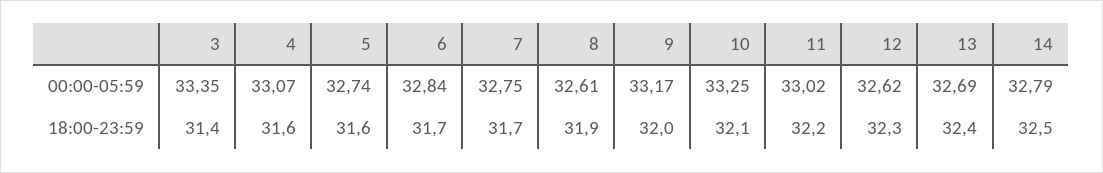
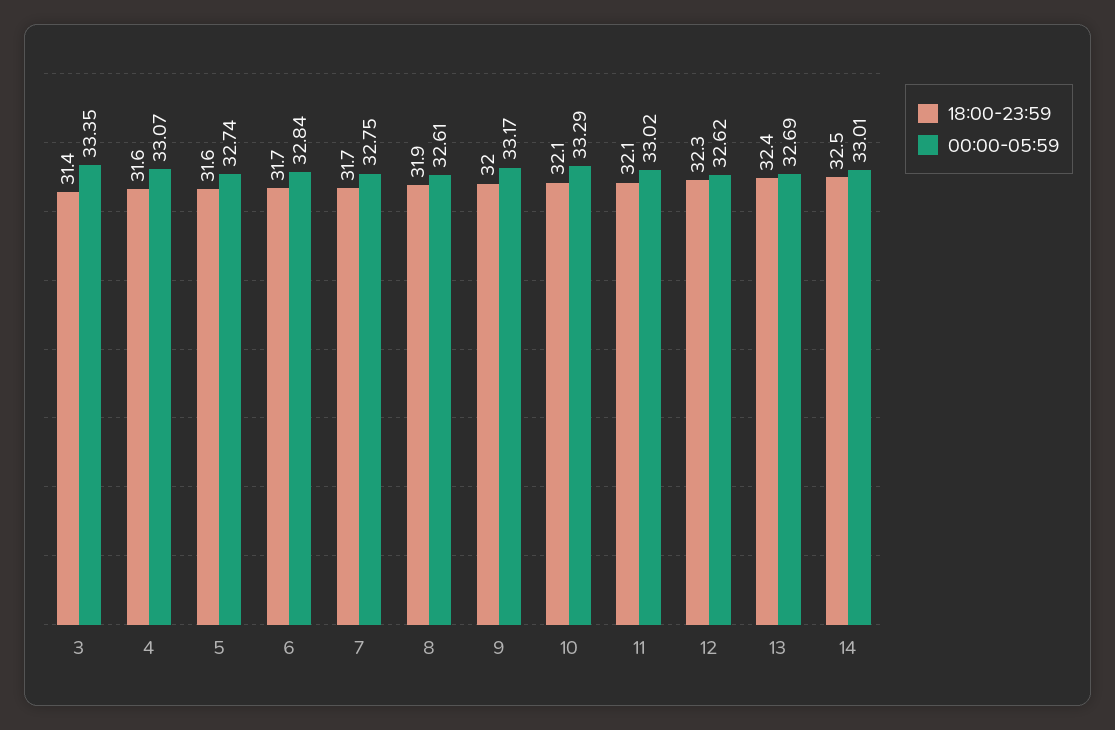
00:00-05:59, 10: 33.25 -> 33.29
00:00-05:59, 14: 32.79 -> 33.01
18:00-23:59, 11: 32.2 -> 32.1

